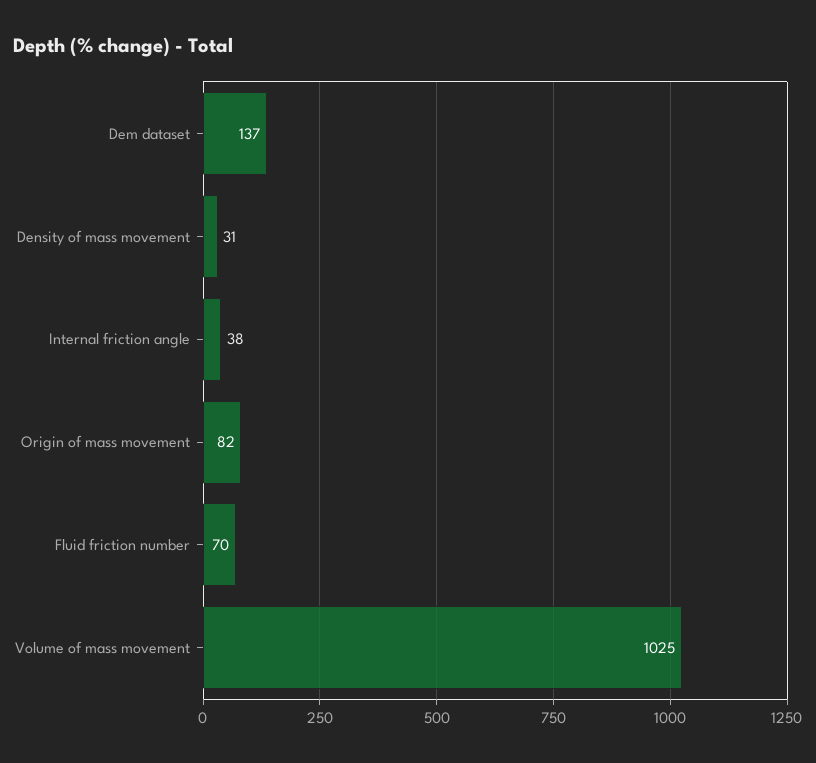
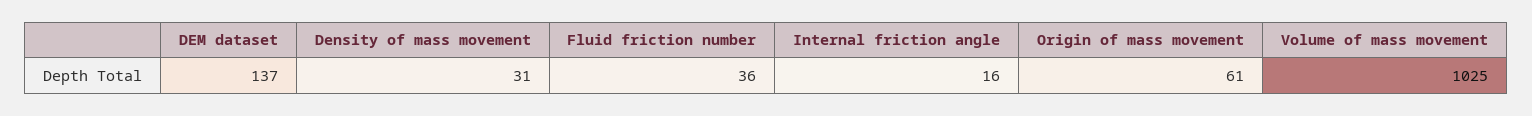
Internal friction angle: 38 -> 16
Origin of mass movement: 82 -> 61
Fluid friction number: 70 -> 36

